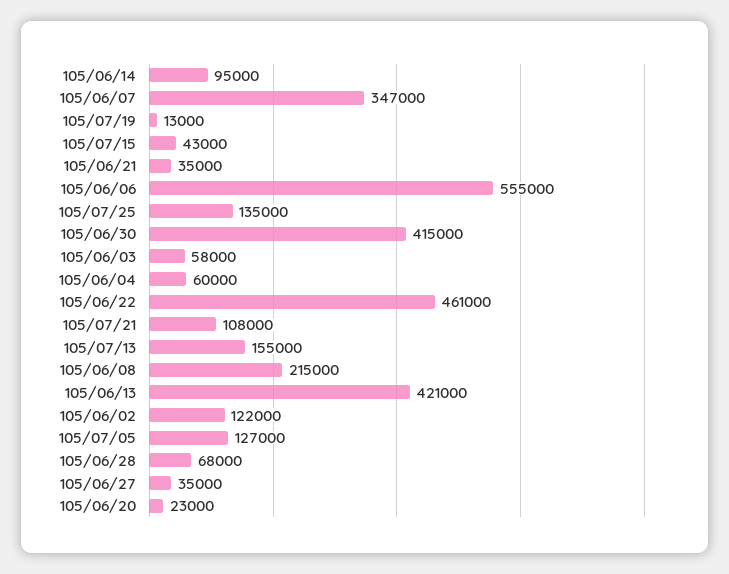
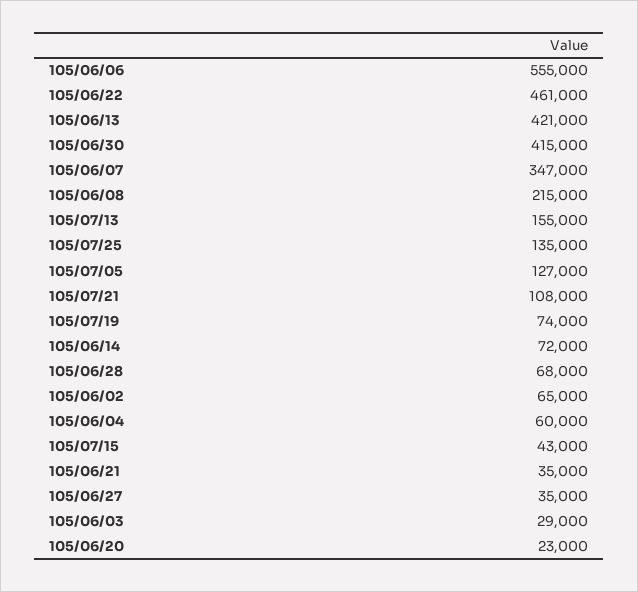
105/06/14: 95000 -> 72000
105/07/19: 13000 -> 74000
105/06/03: 58000 -> 29000
105/06/02: 122000 -> 65000

